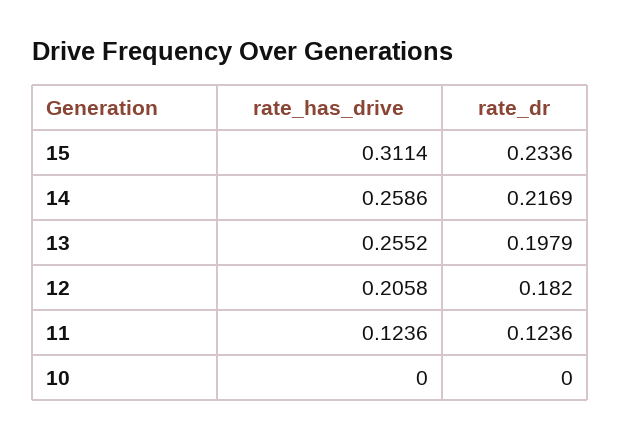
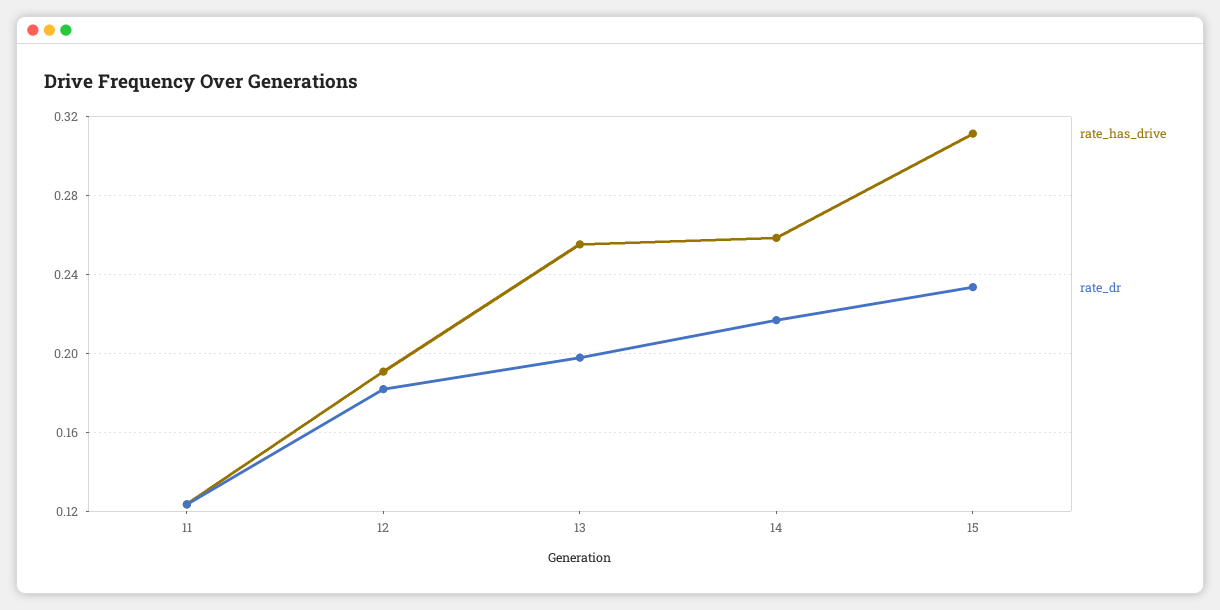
rate_has_drive, 12: 0.2058 -> 0.19
rate_has_drive, 10: 0 -> none
rate_dr, 10: 0 -> none

